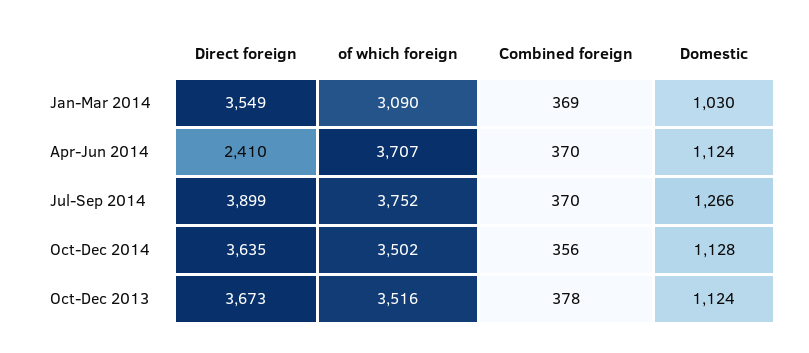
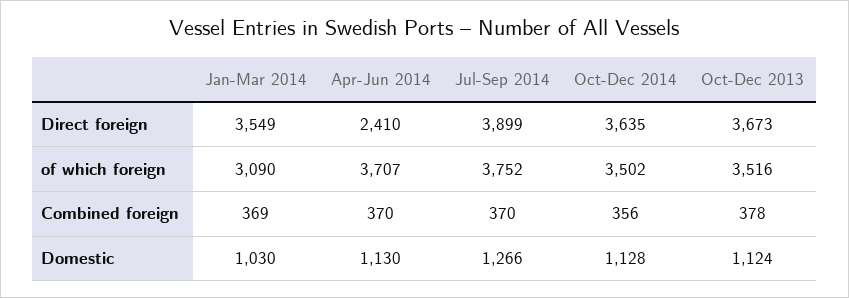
Domestic, Apr-Jun 2014: 1124 -> 1130

